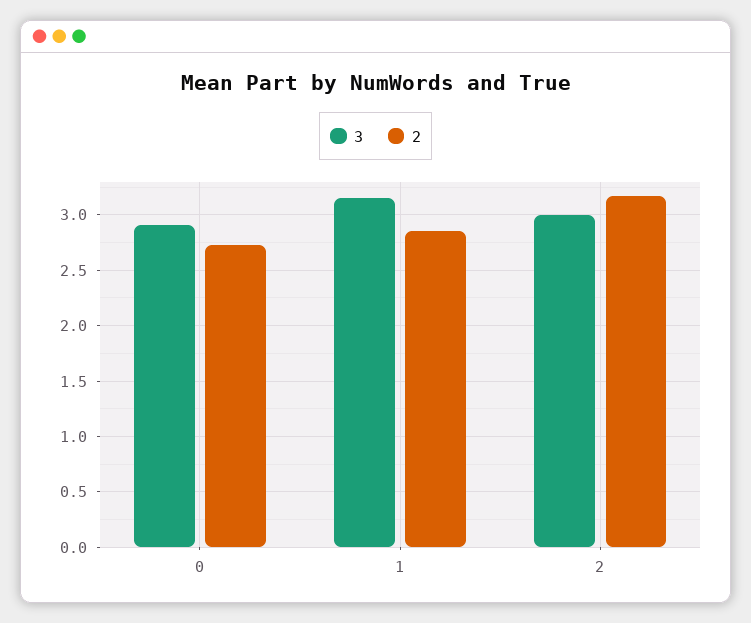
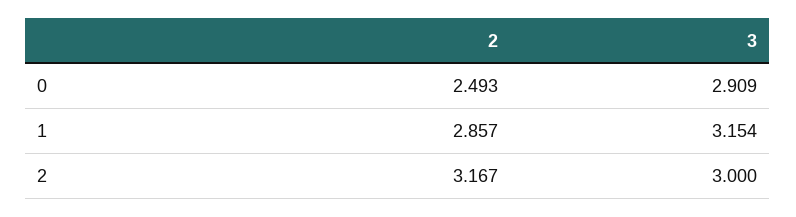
2, 0: 2.7 -> 2.493

